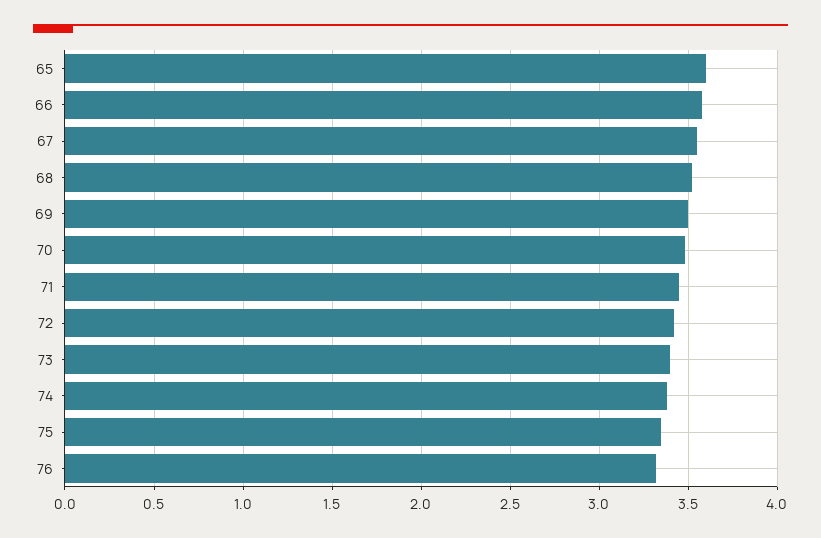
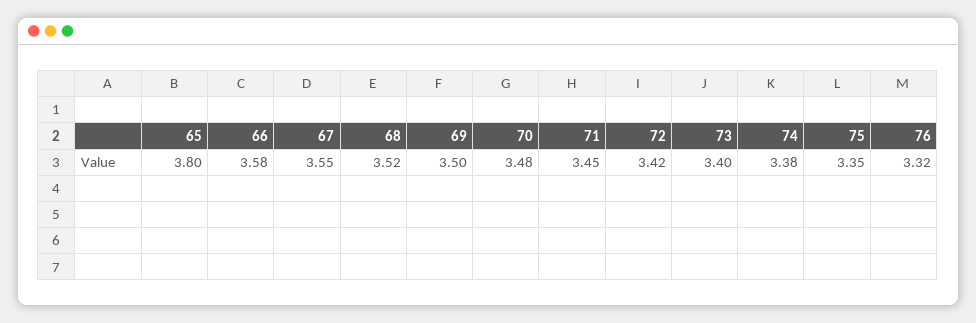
65: 3.6 -> 3.8

